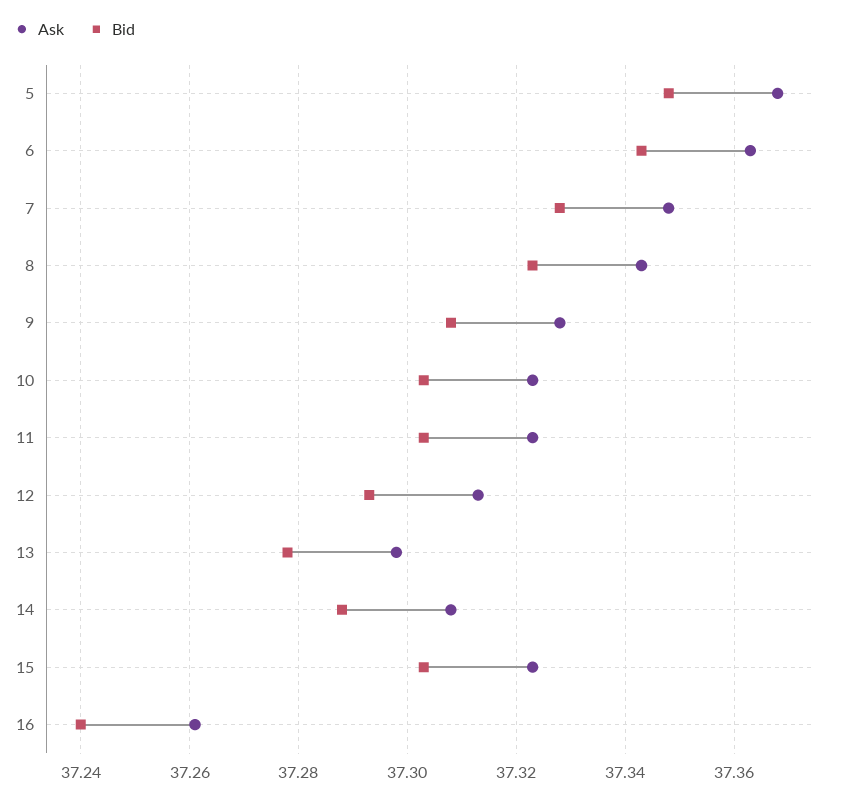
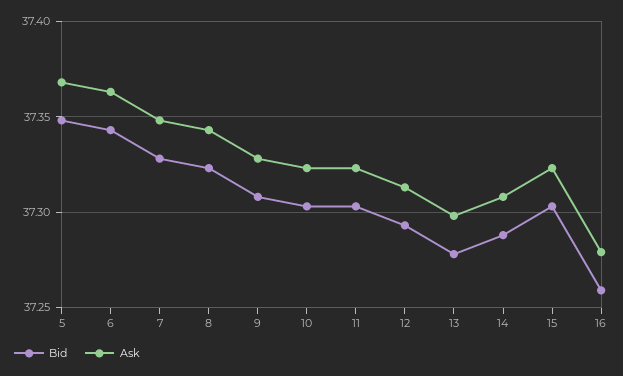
Ask, 16: 37.26 -> 37.28
Bid, 16: 37.24 -> 37.26

